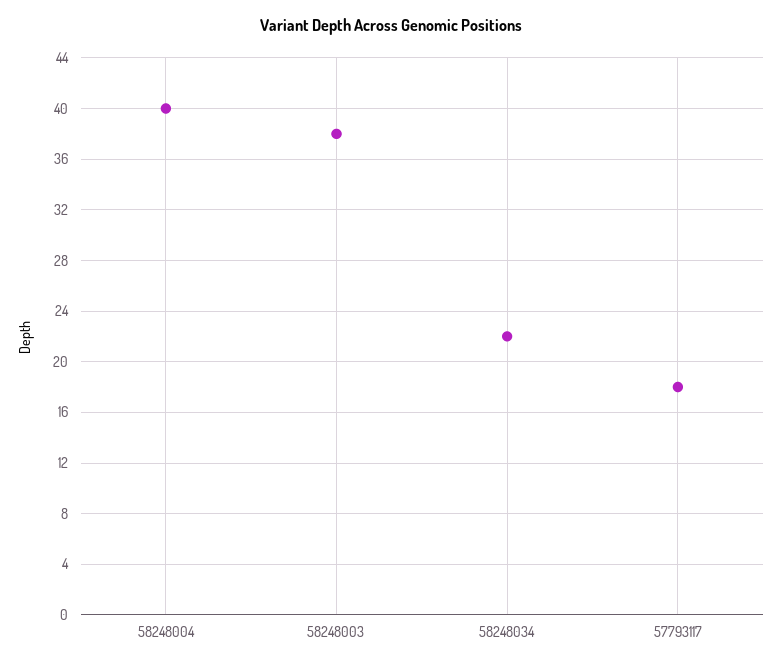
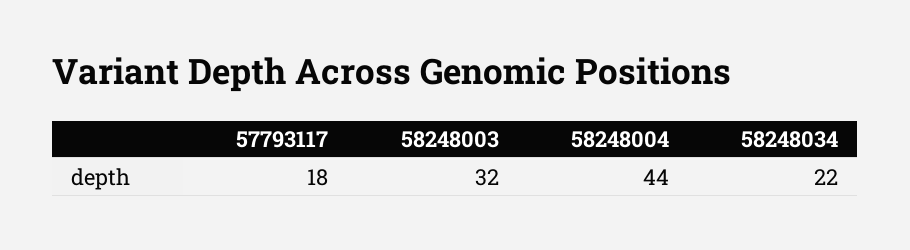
58248004: 40 -> 44
58248003: 38 -> 32

